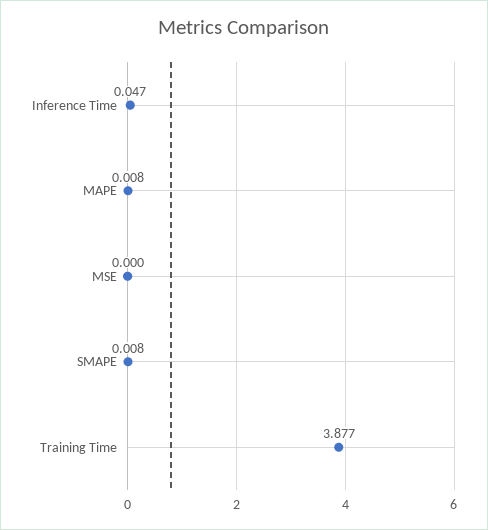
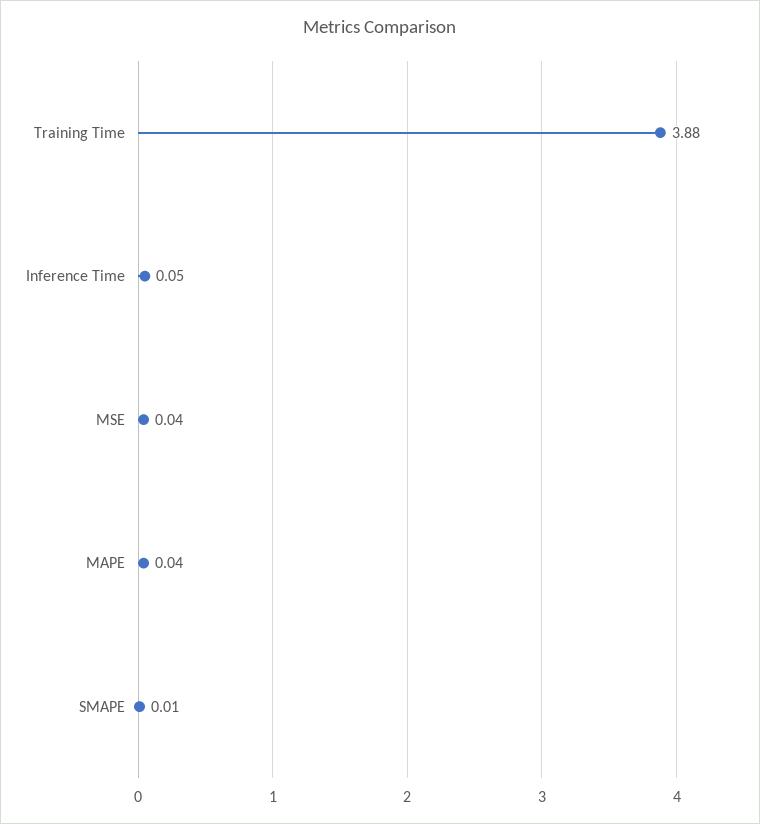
MAPE: 0.008 -> 0.04
MSE: 0 -> 0.04

